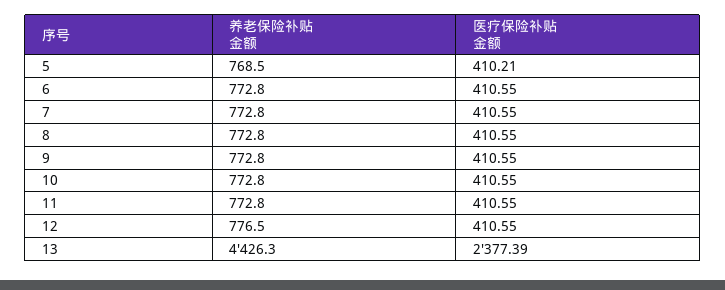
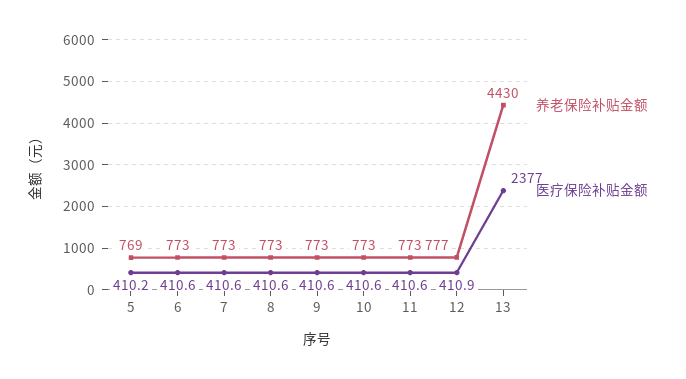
医疗保险补贴金额, 12: 410.55 -> 410.9
养老保险补贴金额, 13: 4426.3 -> 4430
医疗保险补贴金额, 13: 2377.39 -> 2377

